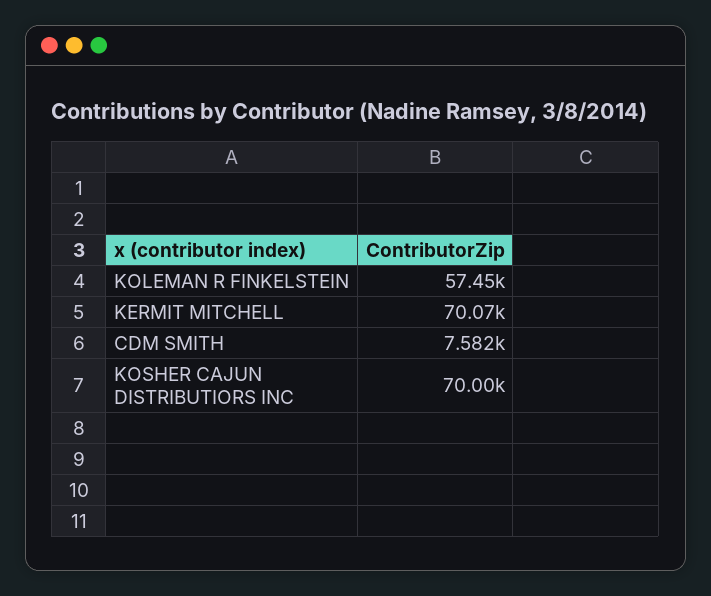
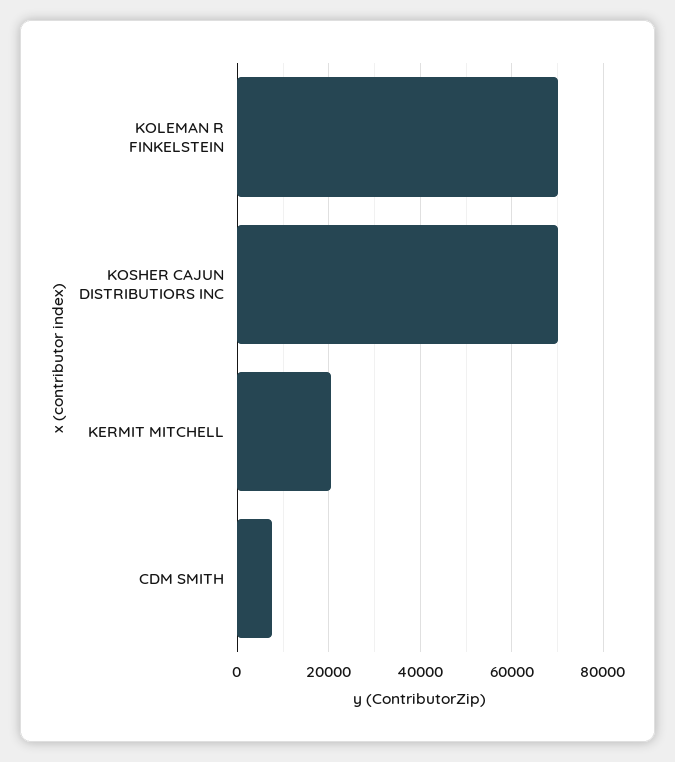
KOLEMAN R FINKELSTEIN: 57450 -> 70000
KERMIT MITCHELL: 70070 -> 20000

